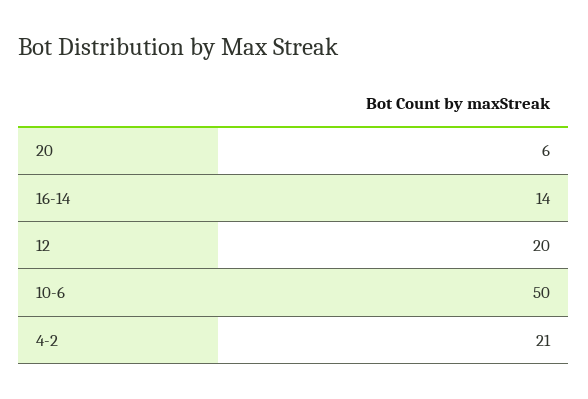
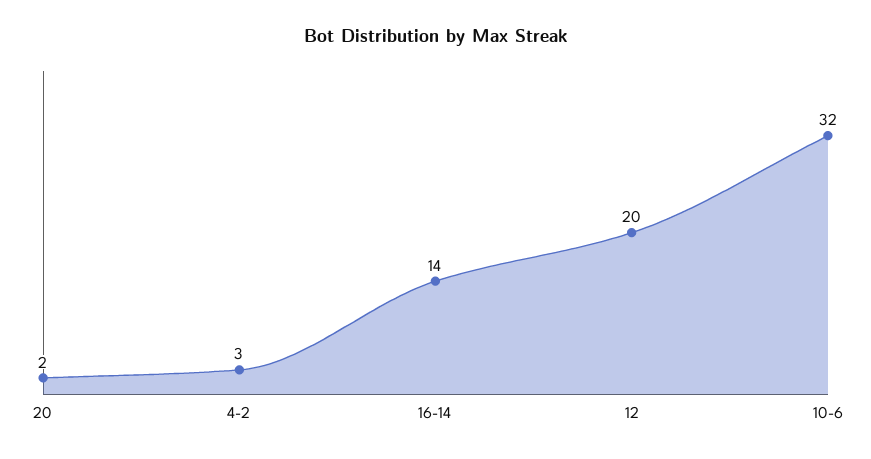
20: 6 -> 2
10-6: 50 -> 32
4-2: 21 -> 3

